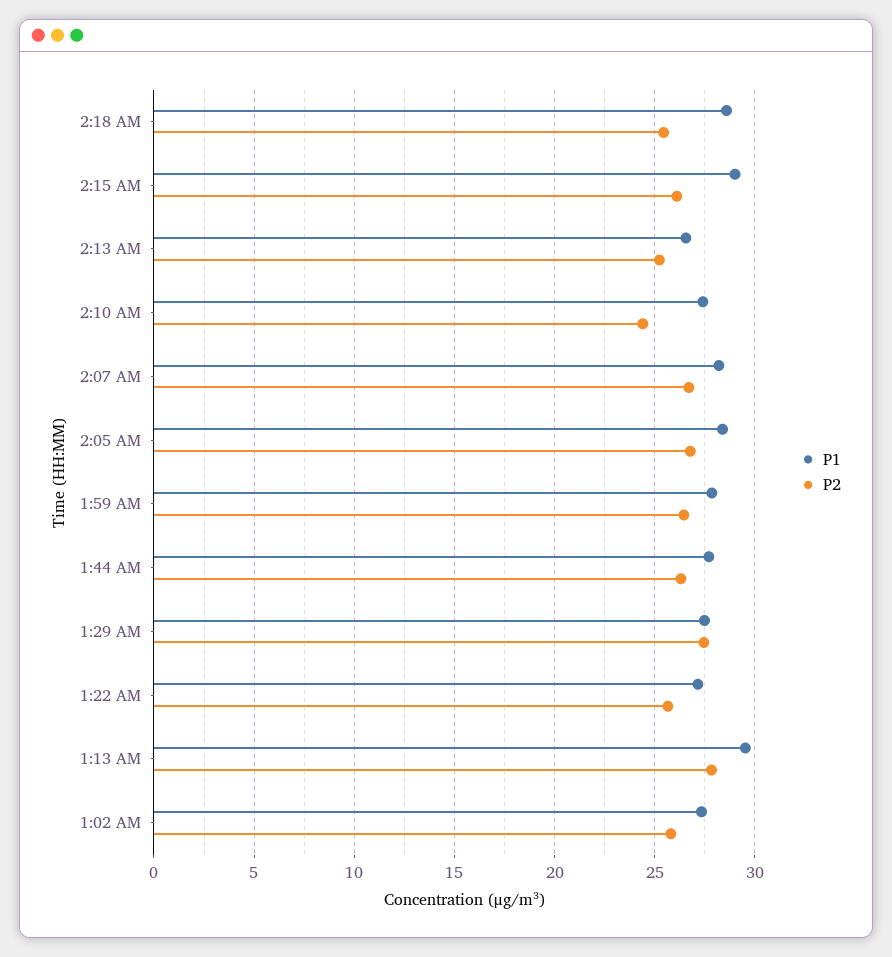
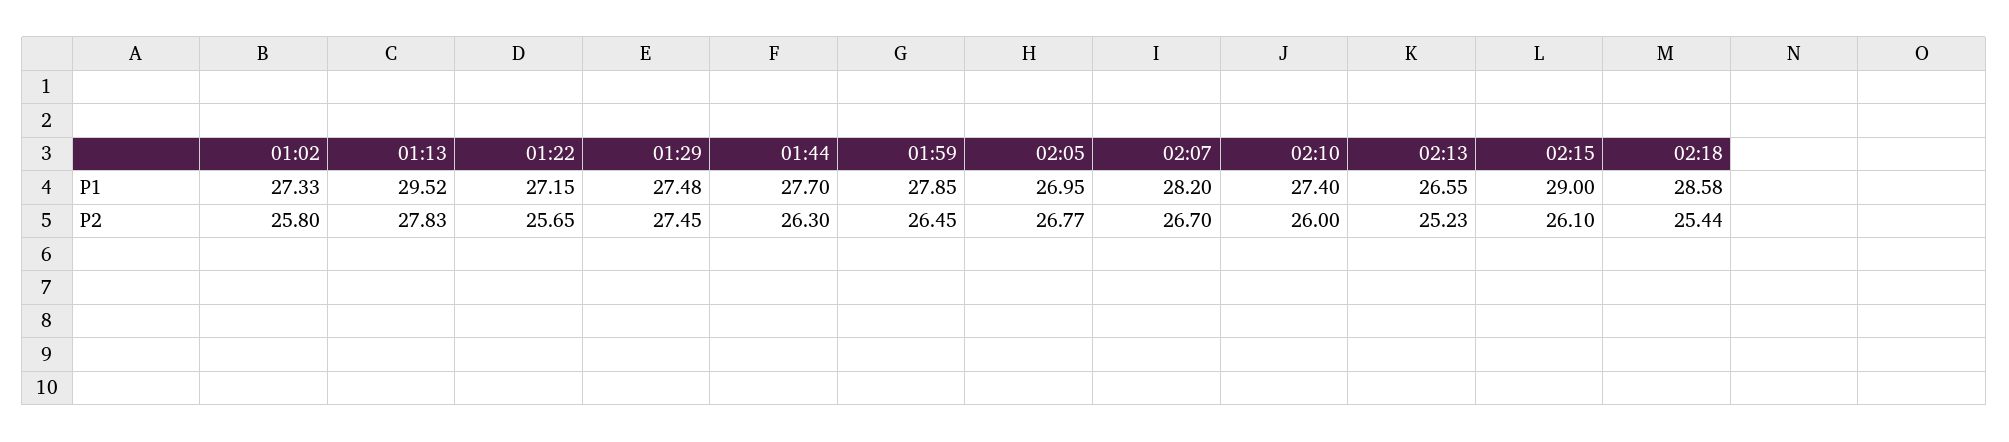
P2, 2:10 AM: 24.5 -> 26
P1, 2:05 AM: 28.5 -> 26.95

